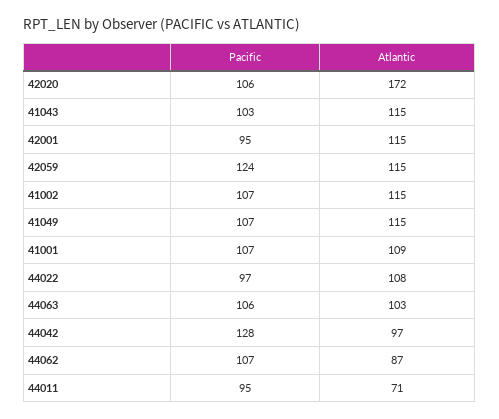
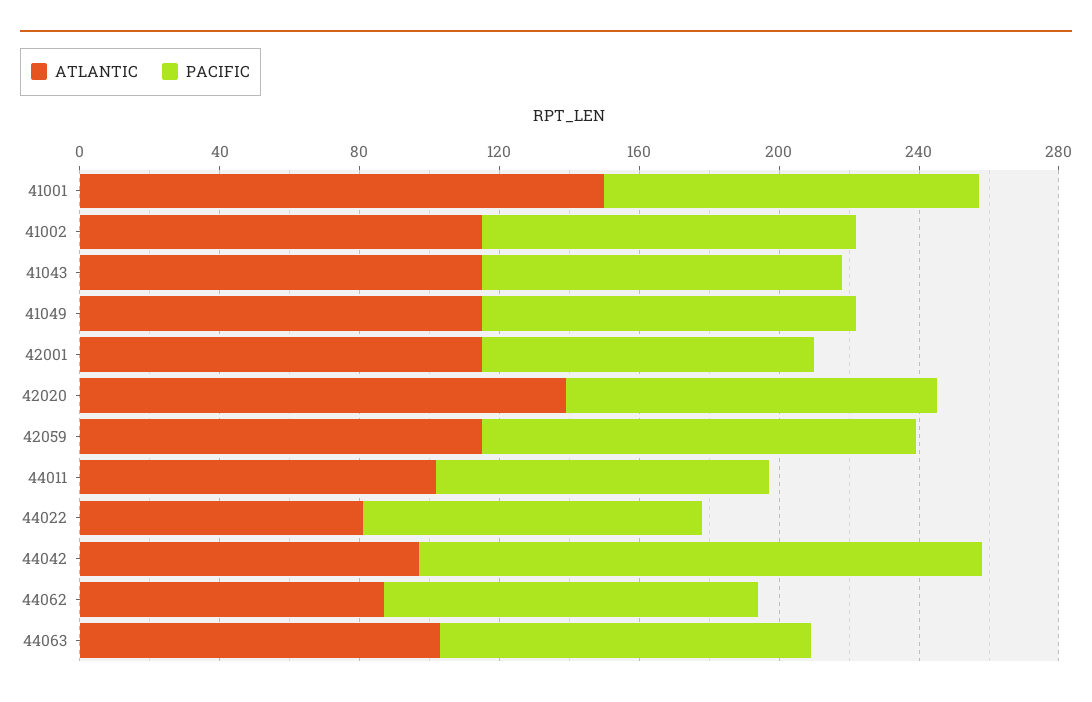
Atlantic, 42020: 172 -> 140
Atlantic, 41001: 109 -> 150
Atlantic, 44022: 108 -> 80
Pacific, 44042: 128 -> 160
Atlantic, 44011: 71 -> 100

